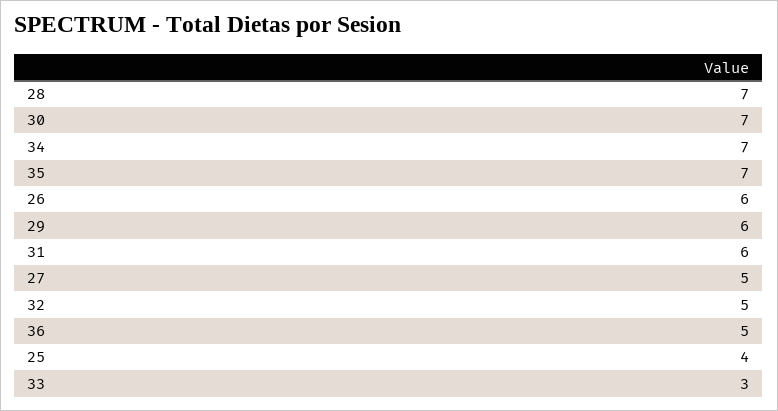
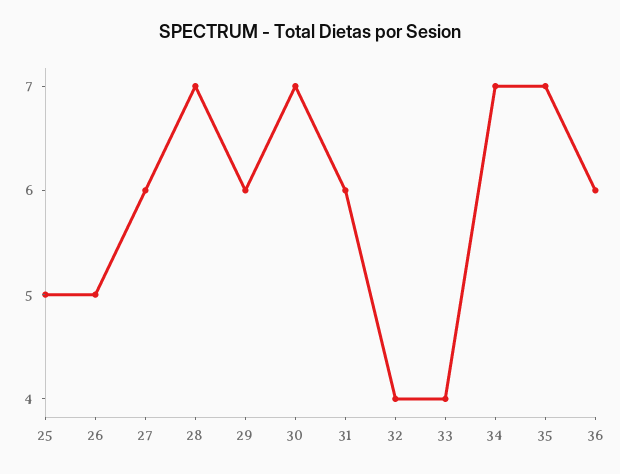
26: 6 -> 5
27: 5 -> 6
32: 5 -> 4
36: 5 -> 6
25: 4 -> 5
33: 3 -> 4

